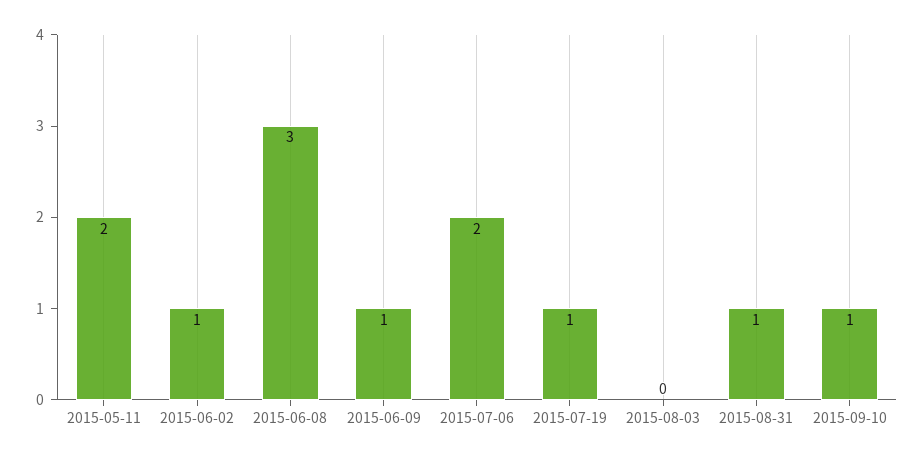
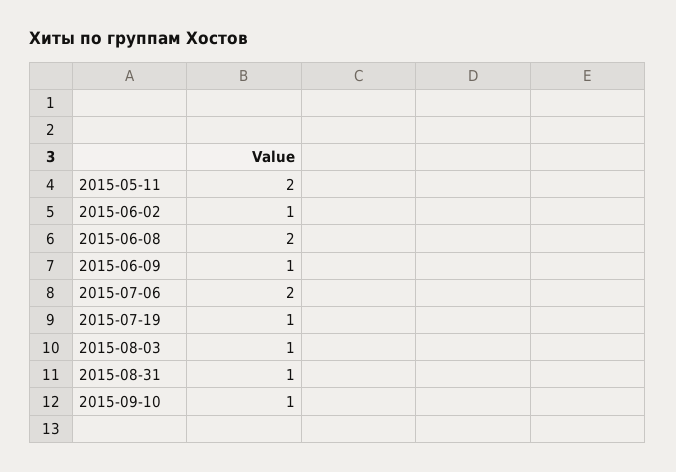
2015-06-08: 3 -> 2
2015-08-03: 0 -> 1

